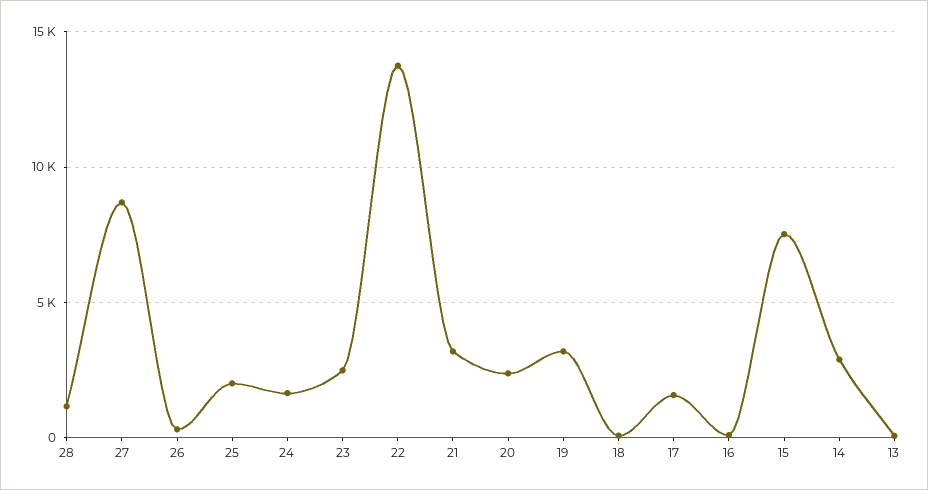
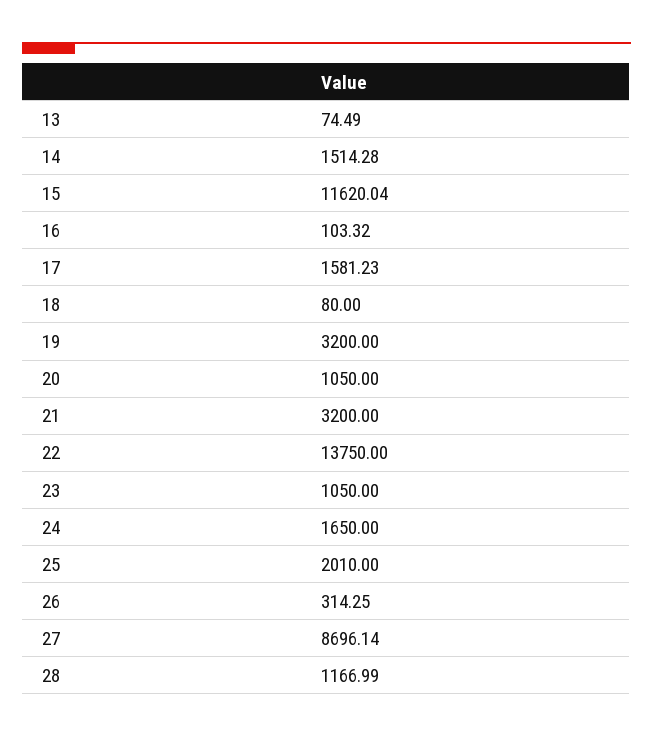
23: 2500 -> 1050
20: 2500 -> 1050
15: 7500 -> 11620.04
14: 3000 -> 1514.28

